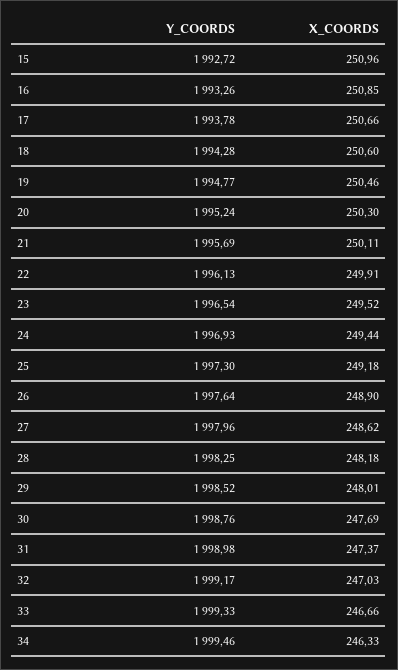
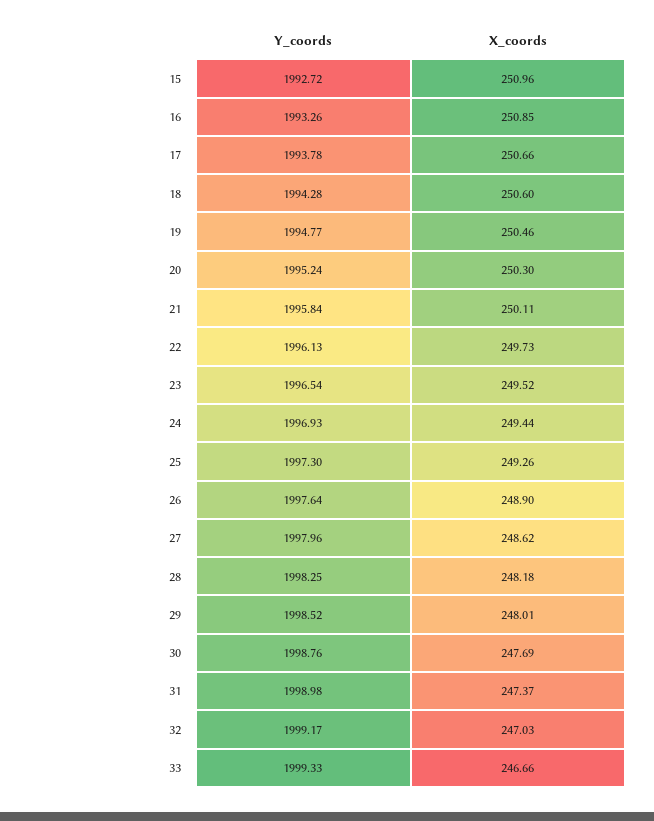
Y_COORDS, 21: 1995.69 -> 1995.84
X_COORDS, 22: 249.91 -> 249.73
X_COORDS, 25: 249.18 -> 249.26
Y_COORDS, 34: 1999.46 -> none
X_COORDS, 34: 246.33 -> none

